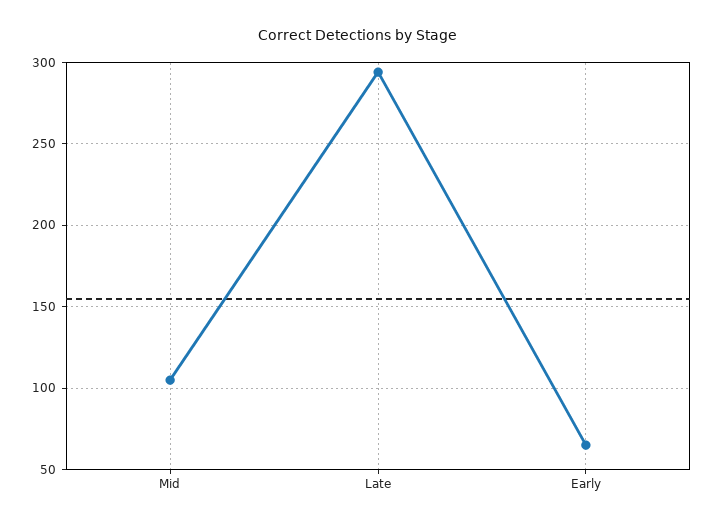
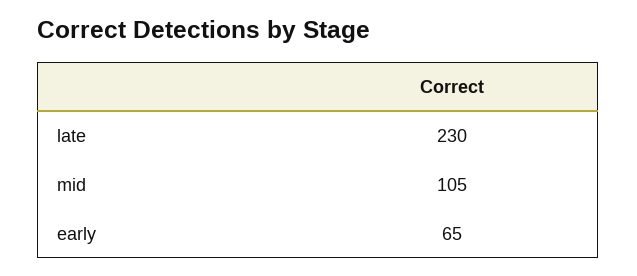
Late: 295 -> 230

